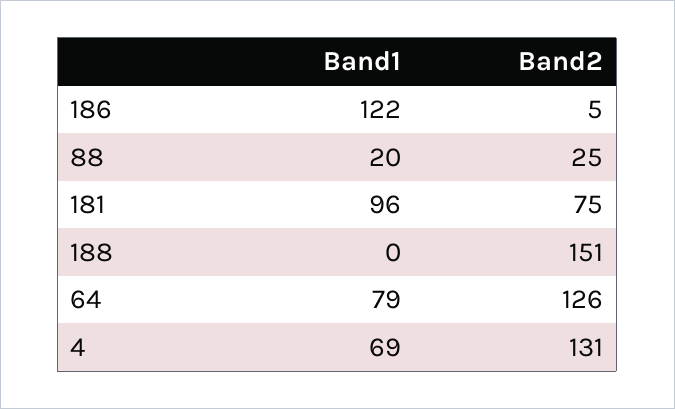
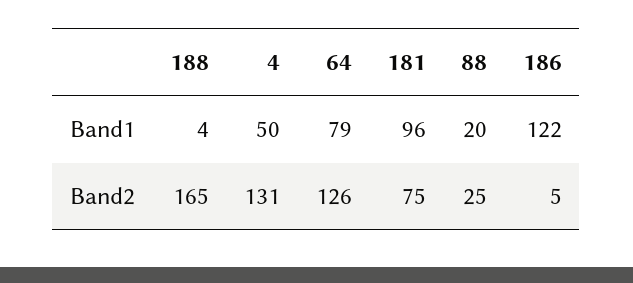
Band1, 188: 0 -> 4
Band2, 188: 151 -> 165
Band1, 4: 69 -> 50

